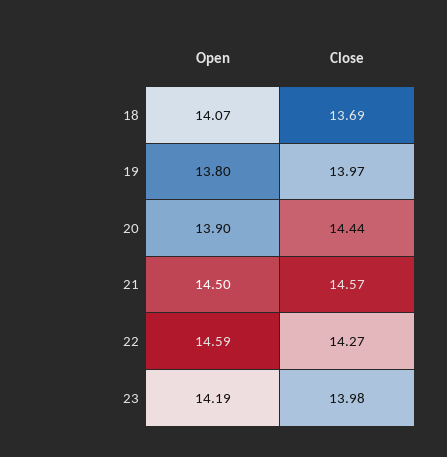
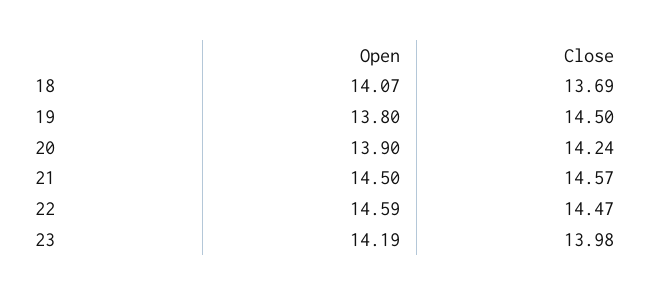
Close, 19: 13.97 -> 14.5
Close, 20: 14.44 -> 14.24
Close, 22: 14.27 -> 14.47

